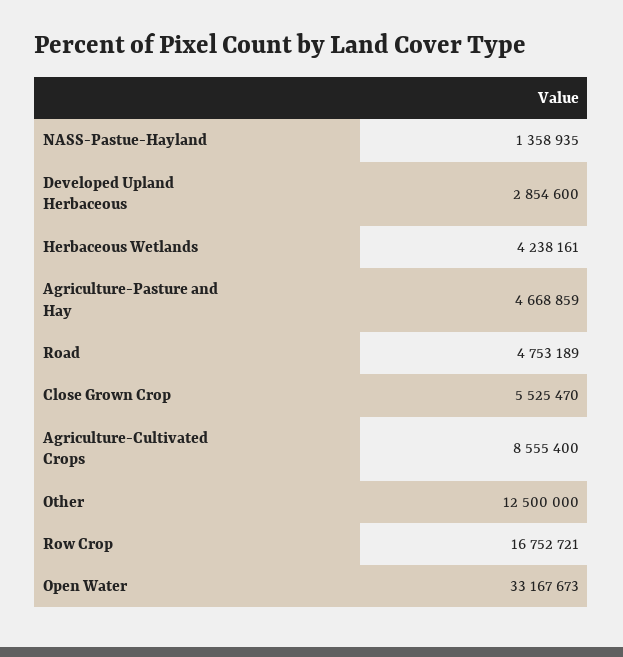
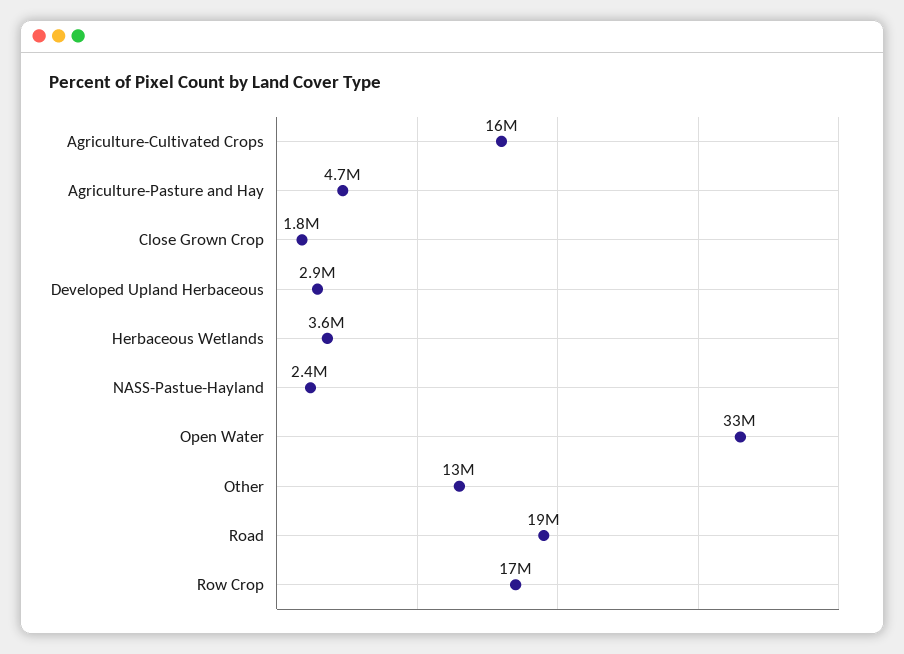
NASS-Pastue-Hayland: 1358935 -> 2400000
Herbaceous Wetlands: 4238161 -> 3600000
Road: 4753189 -> 19000000
Close Grown Crop: 5525470 -> 1800000
Agriculture-Cultivated Crops: 8555400 -> 16000000

